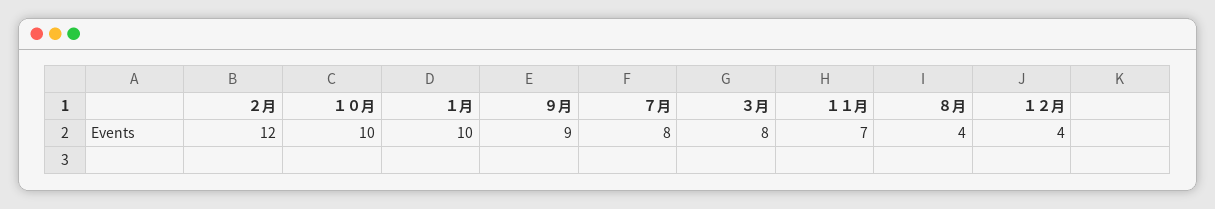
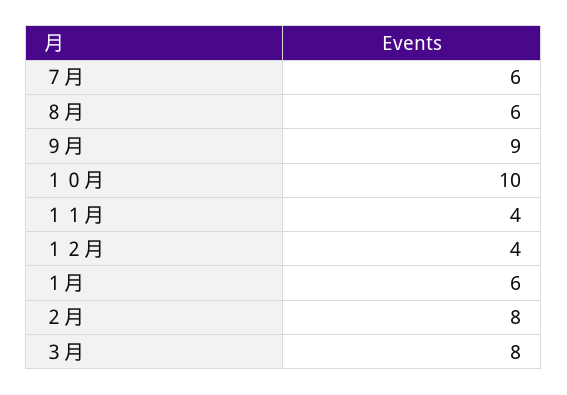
２月: 12 -> 8
１月: 10 -> 6
７月: 8 -> 6
１１月: 7 -> 4
８月: 4 -> 6

